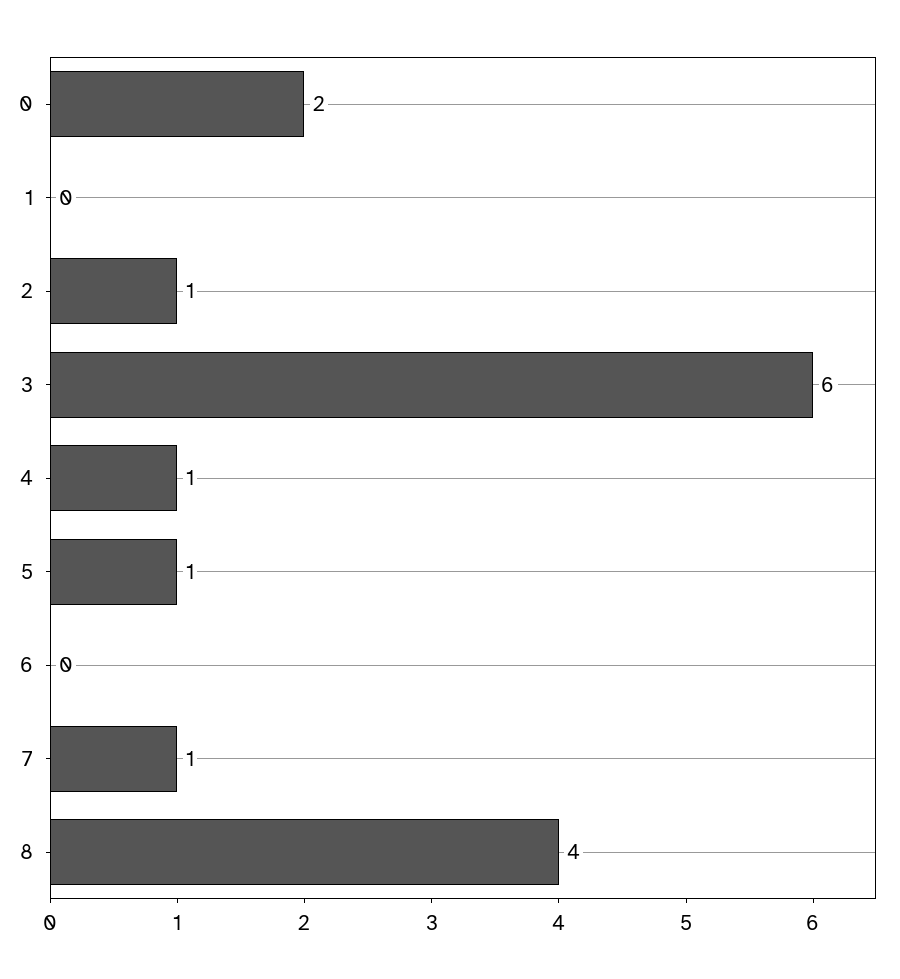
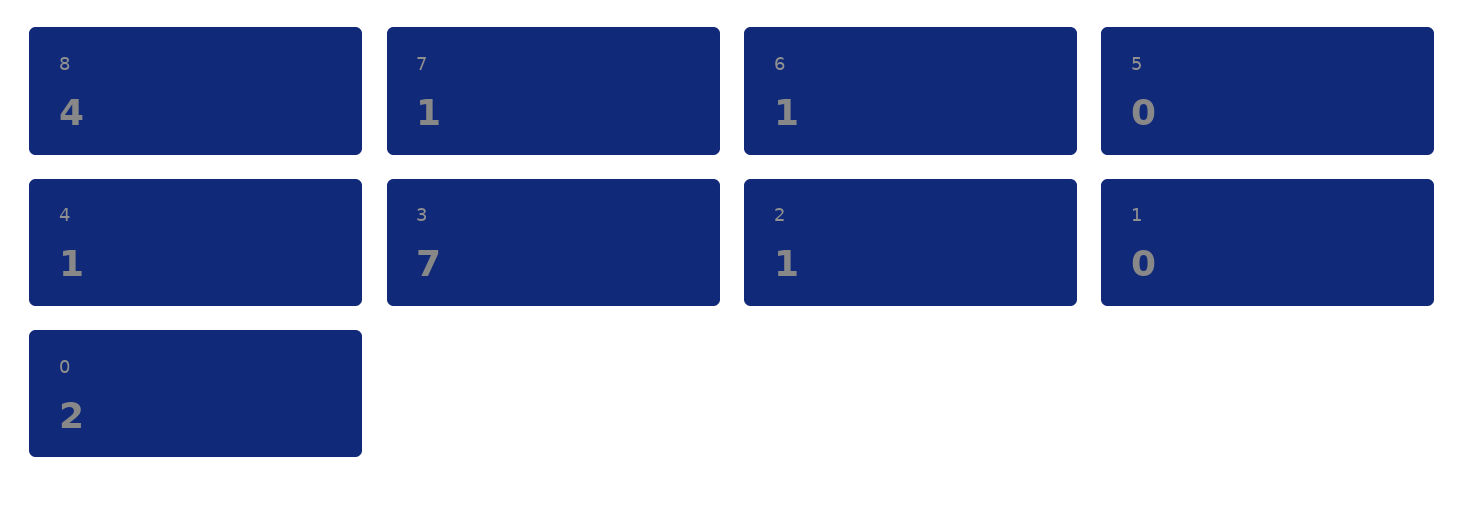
3: 6 -> 7
5: 1 -> 0
6: 0 -> 1

